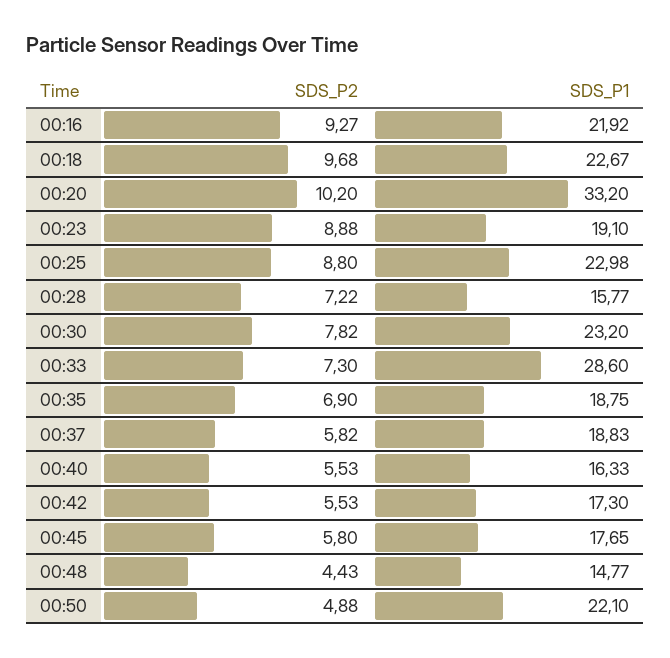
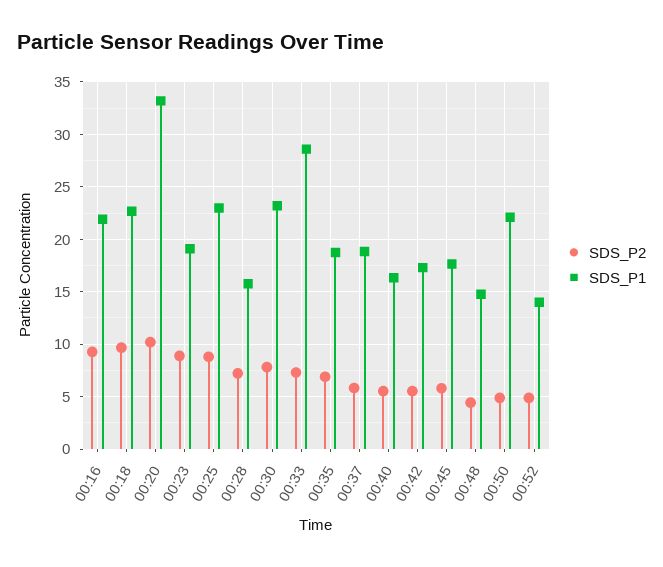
SDS_P2, 00:52: none -> 5
SDS_P1, 00:52: none -> 14

